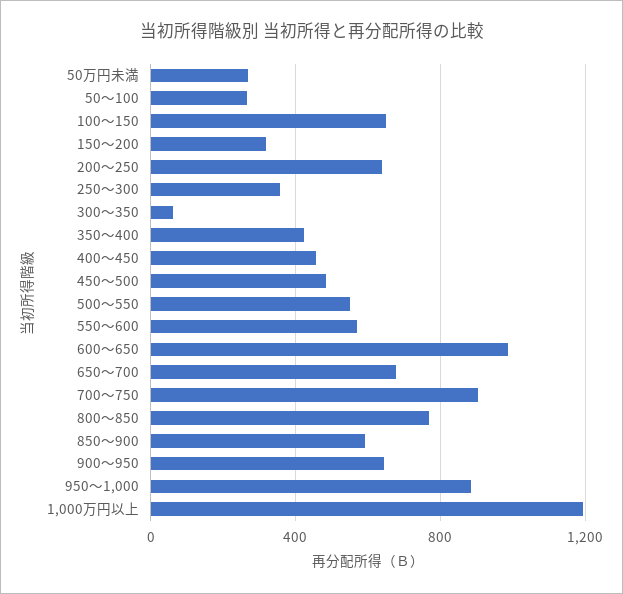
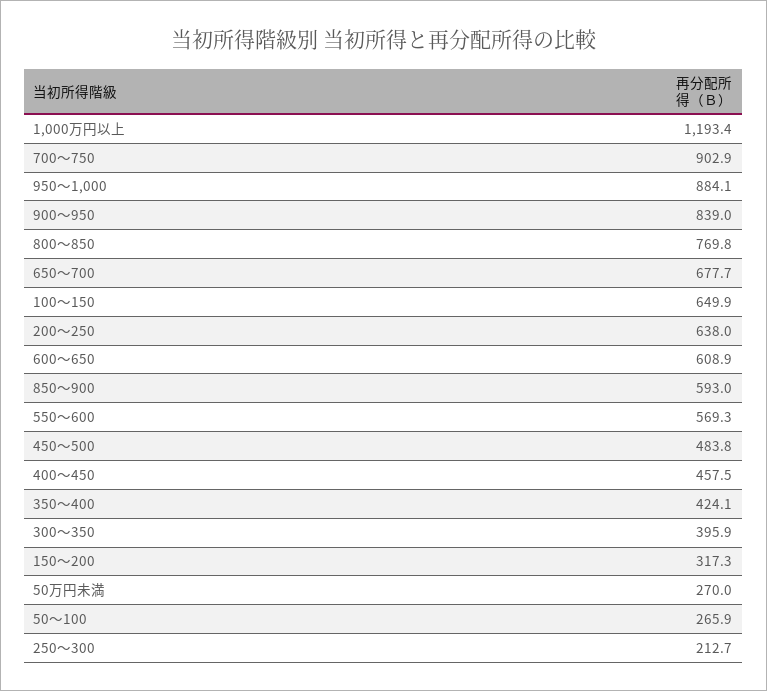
250～300: 350 -> 212.7
300～350: 50 -> 395.9
500～550: 550 -> none
600～650: 1000 -> 608.9
900～950: 650 -> 839

